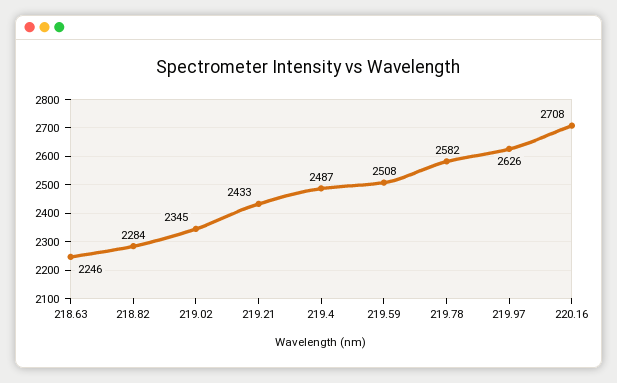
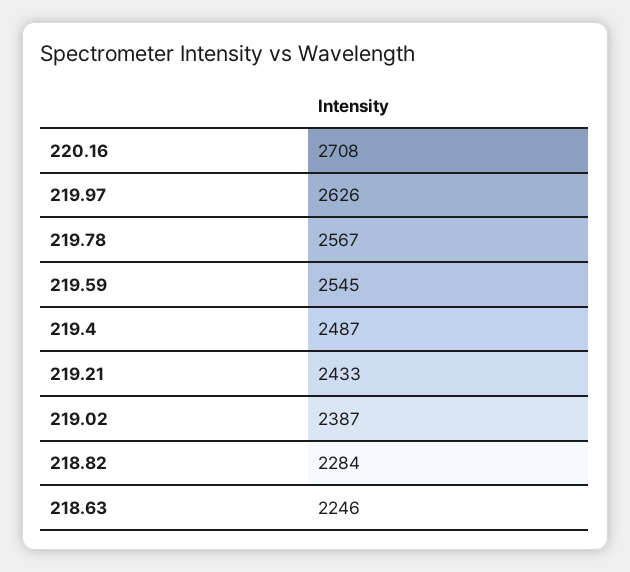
219.02: 2345 -> 2387
219.59: 2508 -> 2545
219.78: 2582 -> 2567

